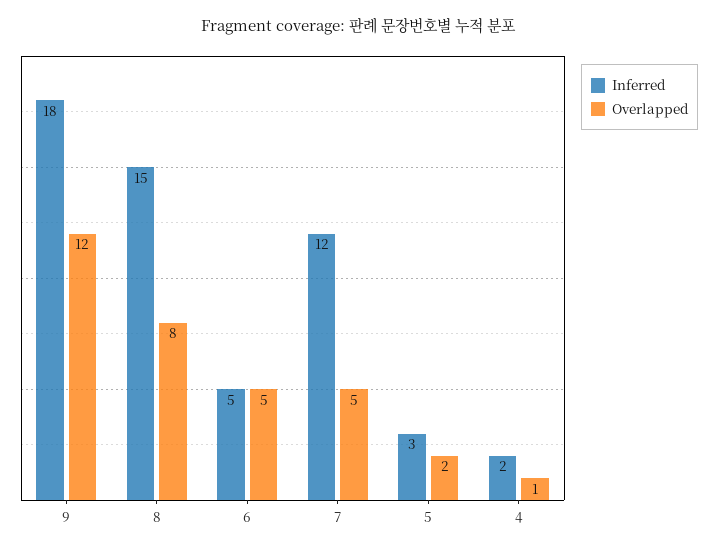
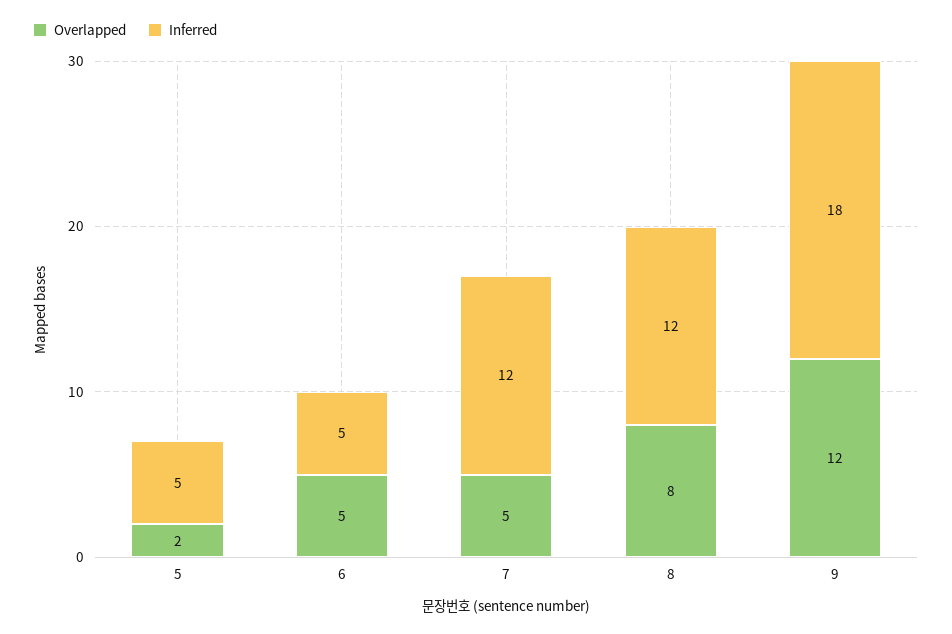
Inferred, 8: 15 -> 12
Inferred, 5: 3 -> 5
Inferred, 4: 2 -> none
Overlapped, 4: 1 -> none

